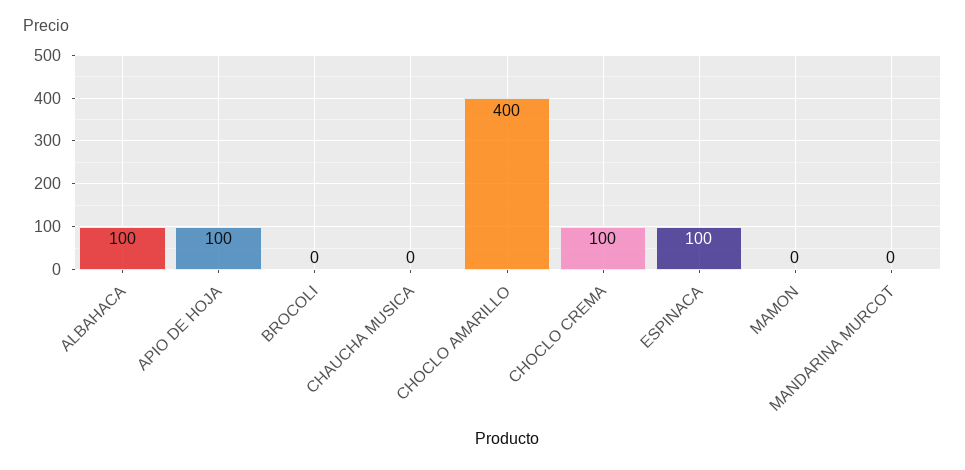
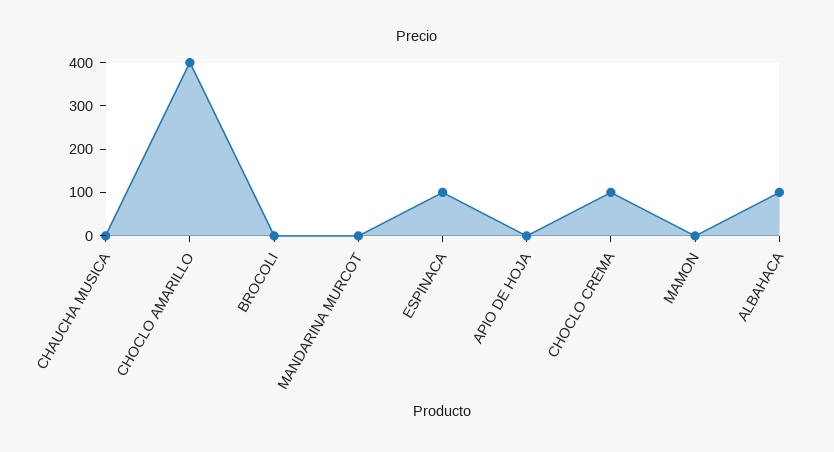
APIO DE HOJA: 100 -> 0

